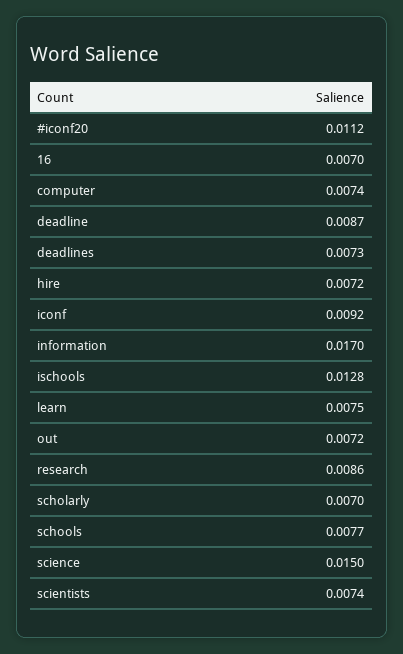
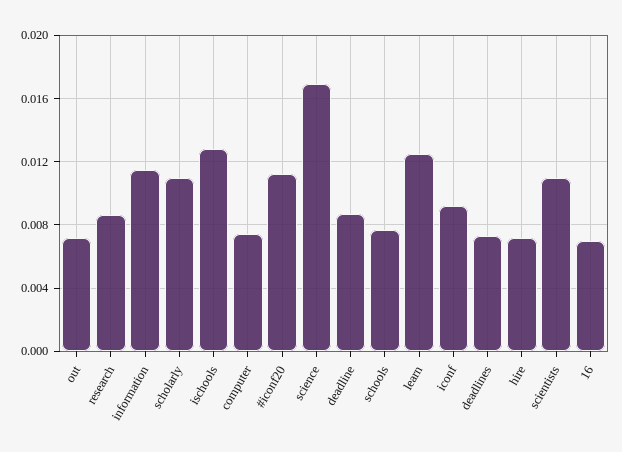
information: 0.017 -> 0.0115
learn: 0.0075 -> 0.0125
scholarly: 0.007 -> 0.011
science: 0.015 -> 0.017
scientists: 0.0074 -> 0.011

